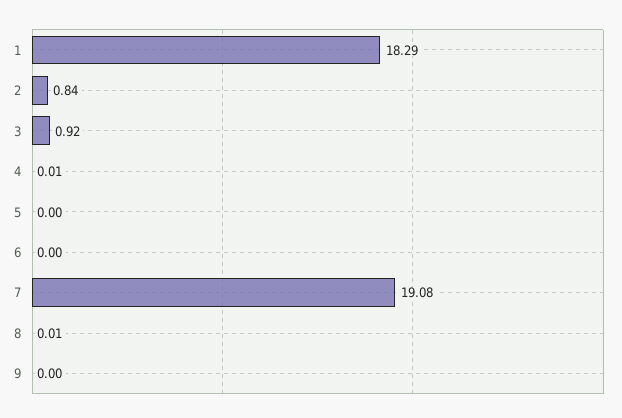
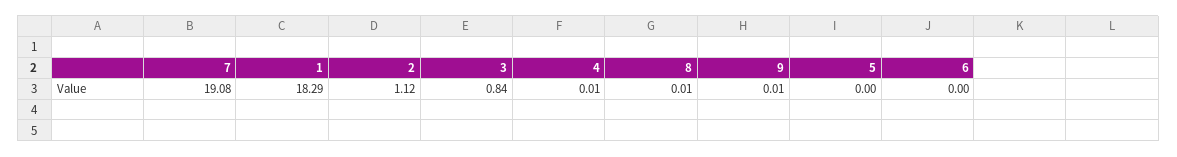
2: 0.84 -> 1.12
3: 0.92 -> 0.84
9: 0 -> 0.01

